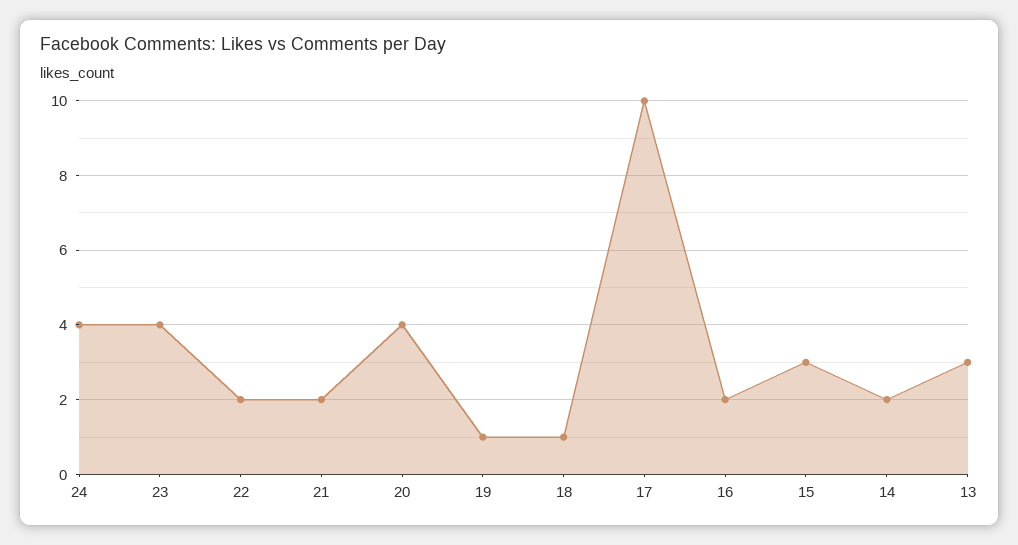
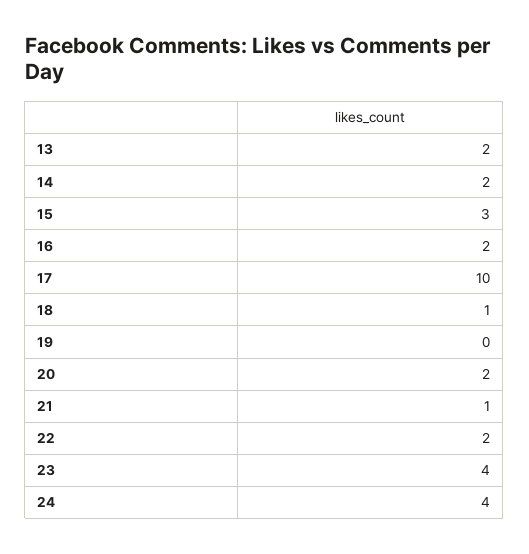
21: 2 -> 1
20: 4 -> 2
19: 1 -> 0
13: 3 -> 2

